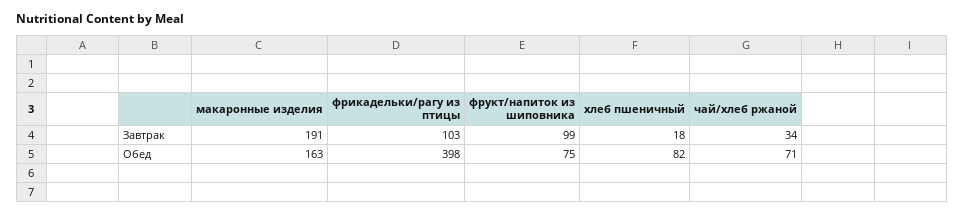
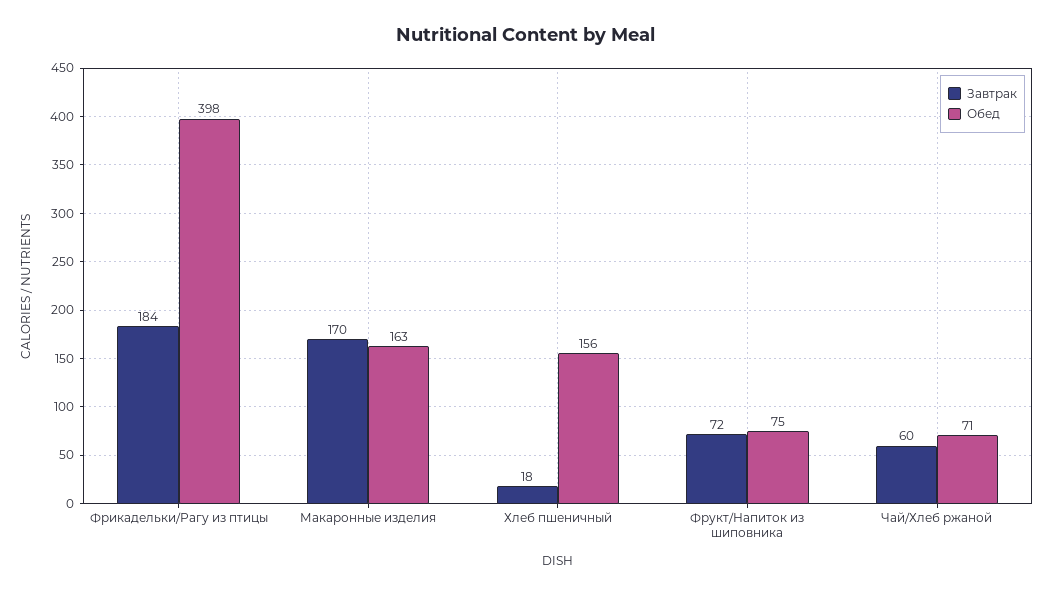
Завтрак, макаронные изделия: 191 -> 170
Завтрак, фрикадельки/рагу из птицы: 103 -> 184
Завтрак, фрукт/напиток из шиповника: 99 -> 72
Завтрак, чай/хлеб ржаной: 34 -> 60
Обед, хлеб пшеничный: 82 -> 156

